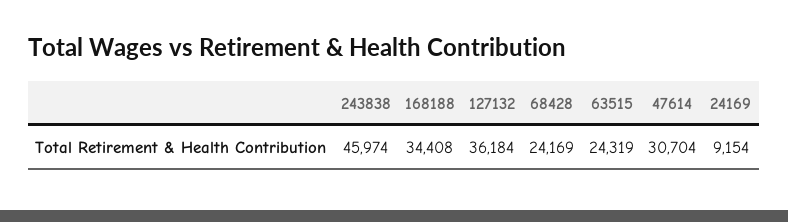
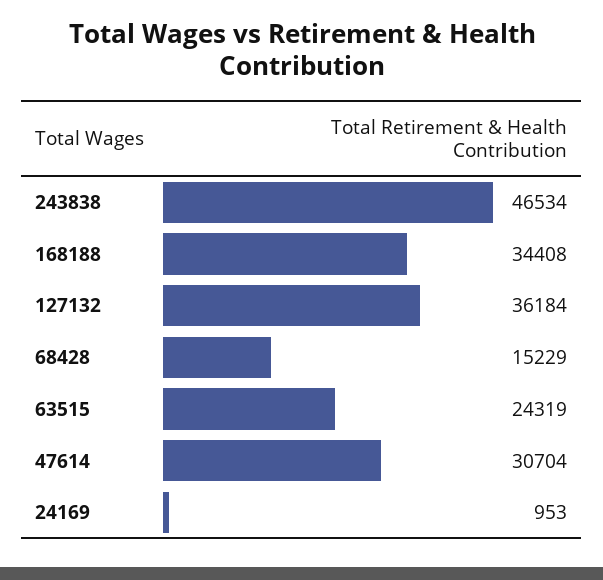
243838: 45974 -> 46534
68428: 24169 -> 15229
24169: 9154 -> 953

